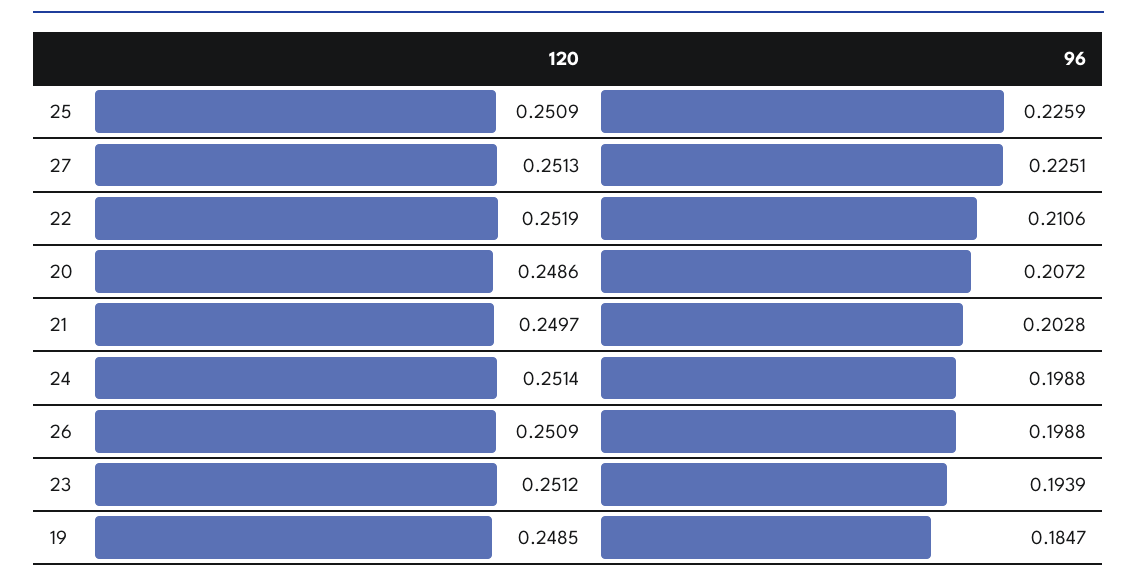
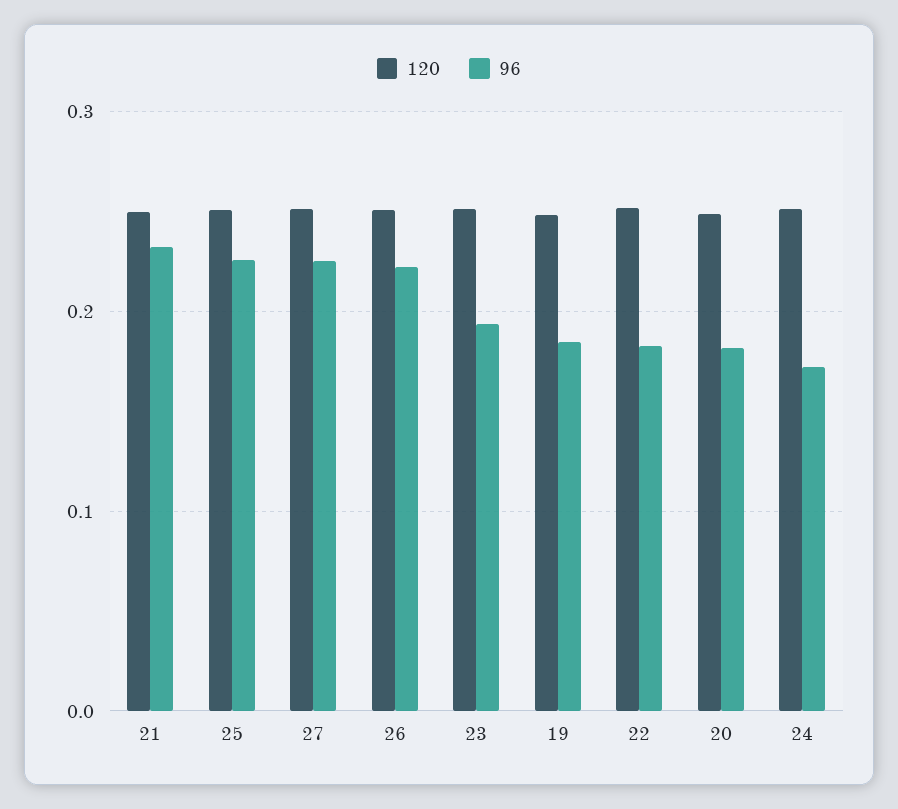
96, 22: 0.2106 -> 0.18
96, 20: 0.2072 -> 0.18
96, 21: 0.2028 -> 0.23
96, 24: 0.1988 -> 0.17
96, 26: 0.1988 -> 0.22

